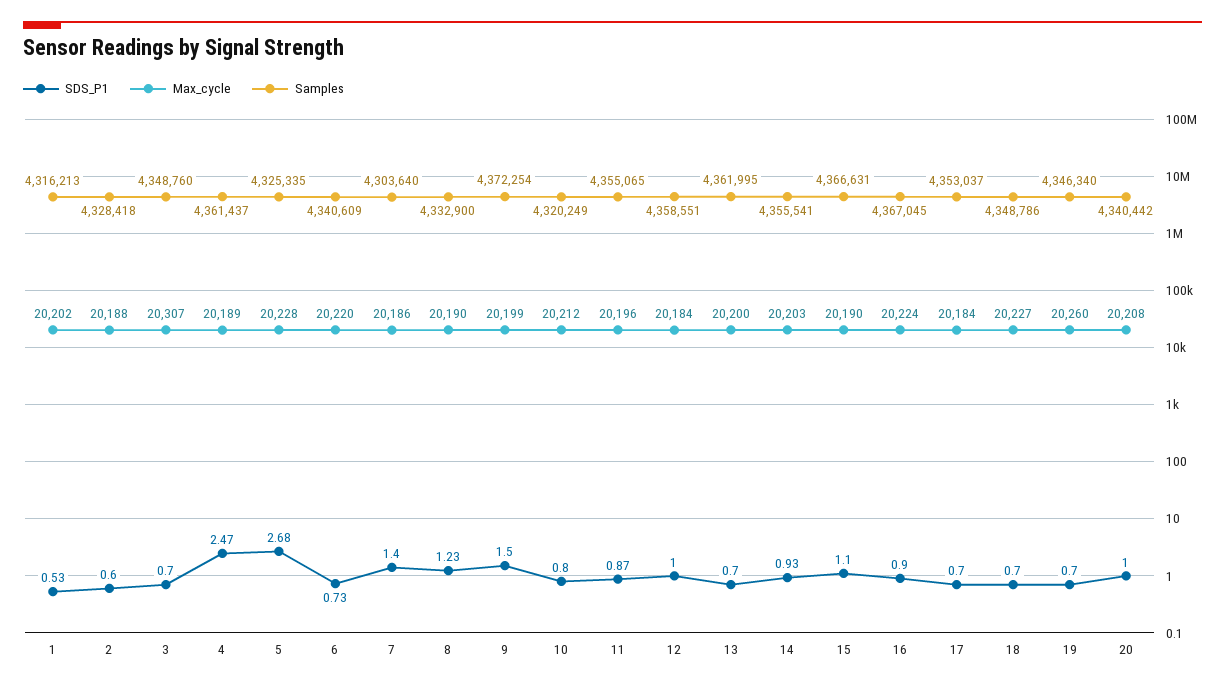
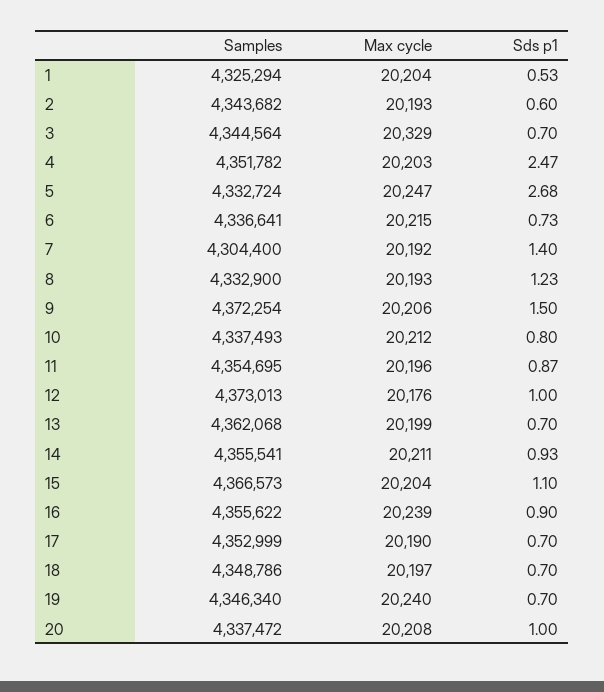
Max_cycle, 1: 20202 -> 20204
Samples, 1: 4316213 -> 4325294
Max_cycle, 2: 20188 -> 20193
Samples, 2: 4328418 -> 4343682
Max_cycle, 3: 20307 -> 20329
Samples, 3: 4348760 -> 4344564
Max_cycle, 4: 20189 -> 20203
Samples, 4: 4361437 -> 4351782
Max_cycle, 5: 20228 -> 20247
Samples, 5: 4325335 -> 4332724
Max_cycle, 6: 20220 -> 20215
Samples, 6: 4340609 -> 4336641
Max_cycle, 7: 20186 -> 20192
Samples, 7: 4303640 -> 4304400
Max_cycle, 8: 20190 -> 20193
Max_cycle, 9: 20199 -> 20206
Samples, 10: 4320249 -> 4337493
Samples, 11: 4355065 -> 4354695
Max_cycle, 12: 20184 -> 20176
Samples, 12: 4358551 -> 4373013
Max_cycle, 13: 20200 -> 20199
Samples, 13: 4361995 -> 4362068
Max_cycle, 14: 20203 -> 20211
Max_cycle, 15: 20190 -> 20204
Samples, 15: 4366631 -> 4366573
Max_cycle, 16: 20224 -> 20239
Samples, 16: 4367045 -> 4355622
Max_cycle, 17: 20184 -> 20190
Samples, 17: 4353037 -> 4352999
Max_cycle, 18: 20227 -> 20197
Max_cycle, 19: 20260 -> 20240
Samples, 20: 4340442 -> 4337472

